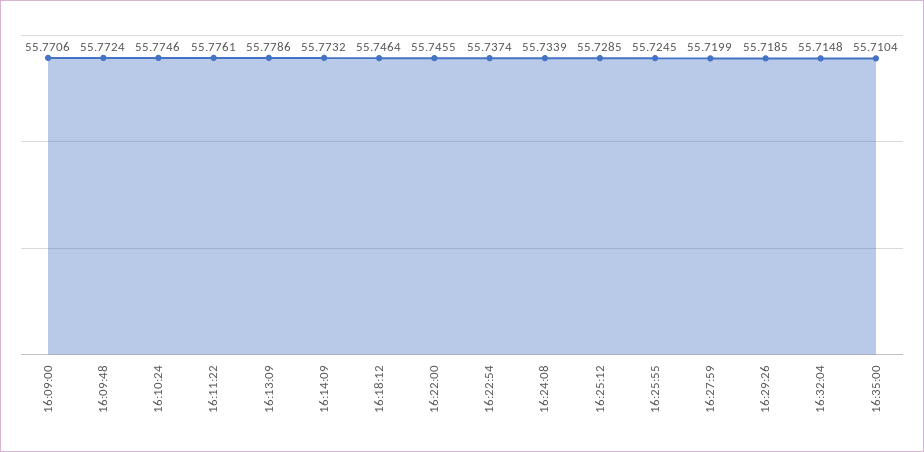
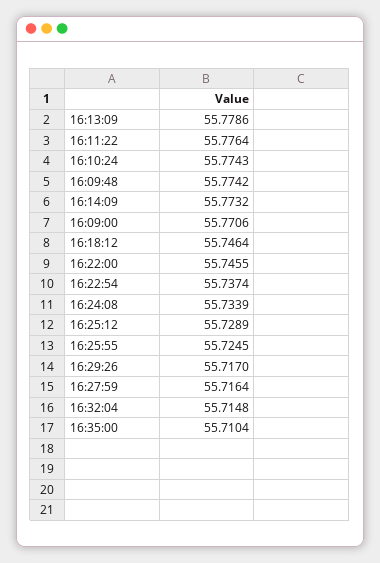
16:09:48: 55.7724 -> 55.7742
16:10:24: 55.7746 -> 55.7743
16:11:22: 55.7761 -> 55.7764
16:25:12: 55.7285 -> 55.7289
16:27:59: 55.7199 -> 55.7164
16:29:26: 55.7185 -> 55.717

